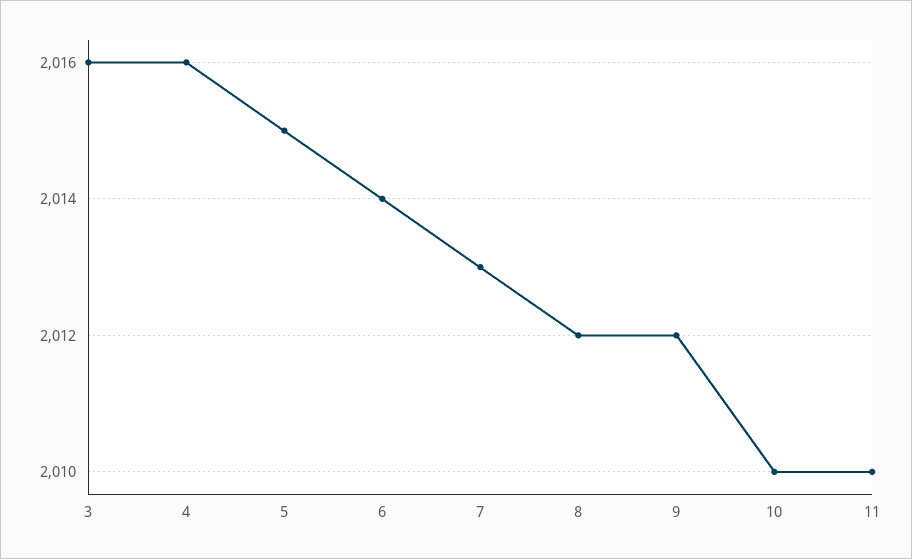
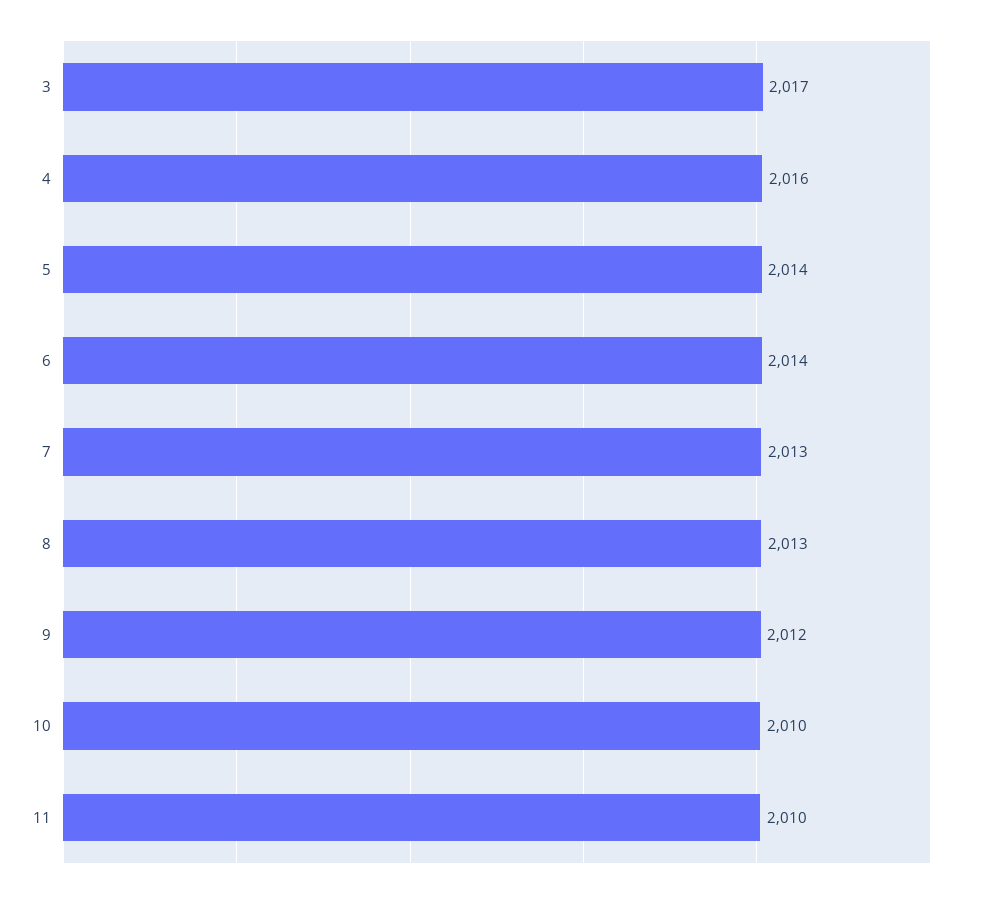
3: 2016 -> 2017
5: 2015 -> 2014
8: 2012 -> 2013

